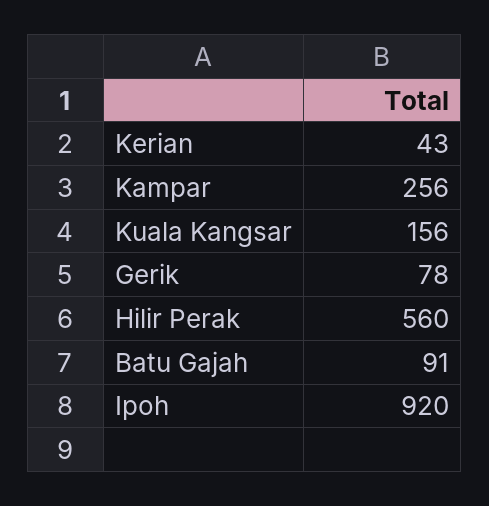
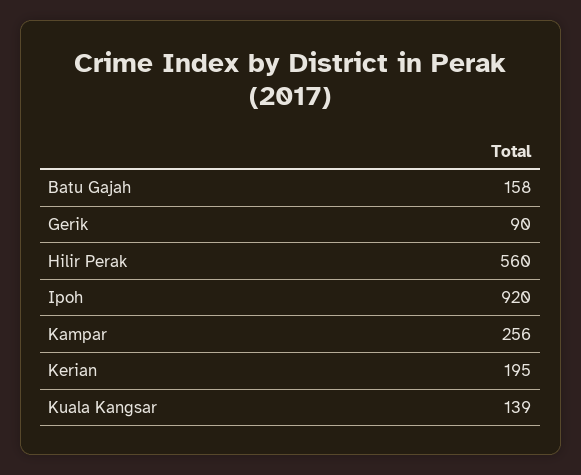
Kerian: 43 -> 195
Kuala Kangsar: 156 -> 139
Gerik: 78 -> 90
Batu Gajah: 91 -> 158

